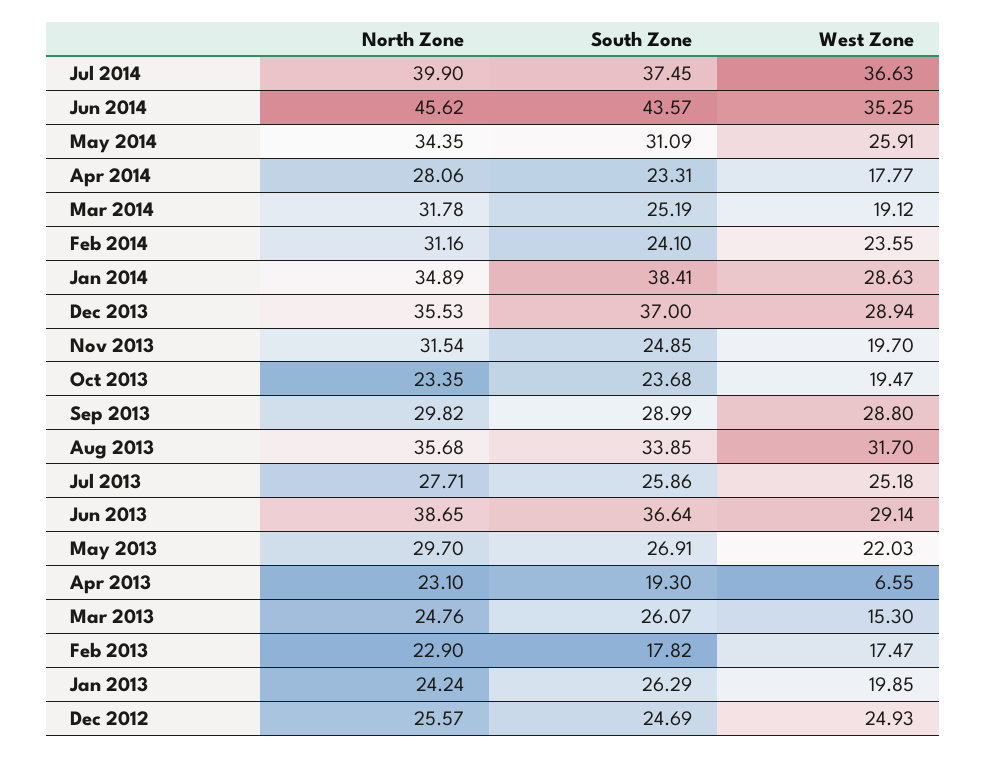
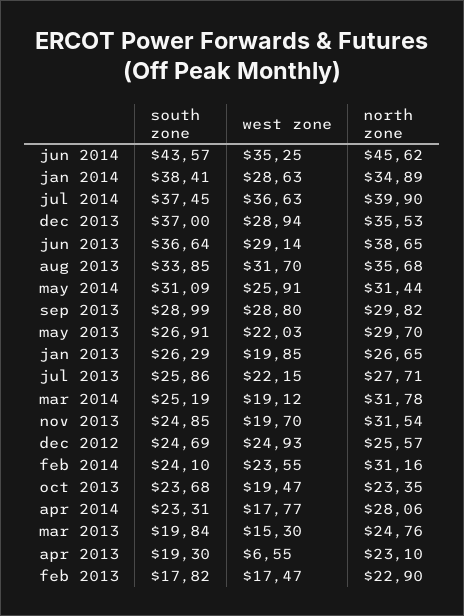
North Zone, May 2014: 34.35 -> 31.44
West Zone, Jul 2013: 25.18 -> 22.15
South Zone, Mar 2013: 26.07 -> 19.84
North Zone, Jan 2013: 24.24 -> 26.65

